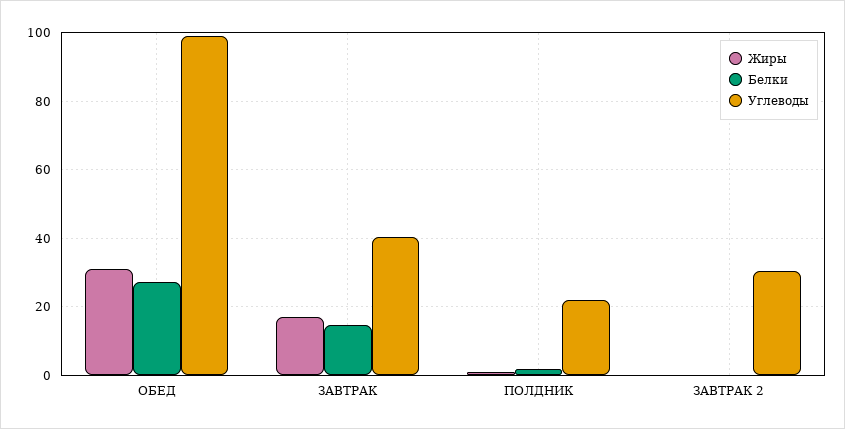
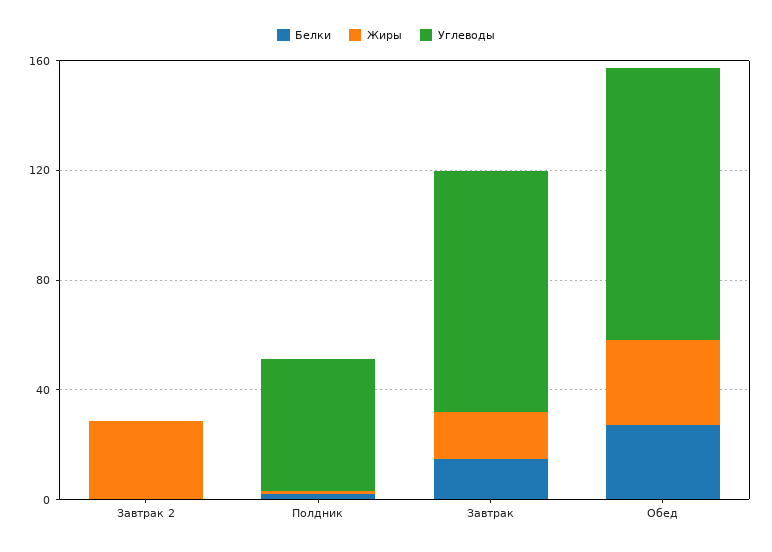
Углеводы, ЗАВТРАК: 40 -> 90
Углеводы, ПОЛДНИК: 22 -> 50
Жиры, ЗАВТРАК 2: 0 -> 30
Углеводы, ЗАВТРАК 2: 30 -> 0

